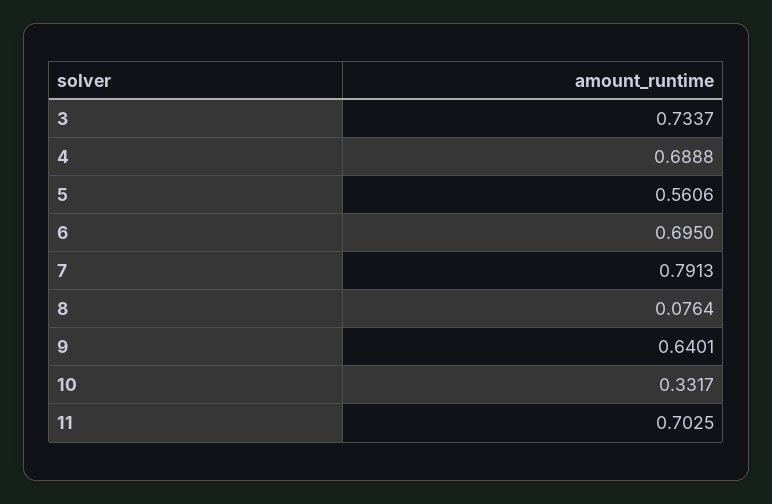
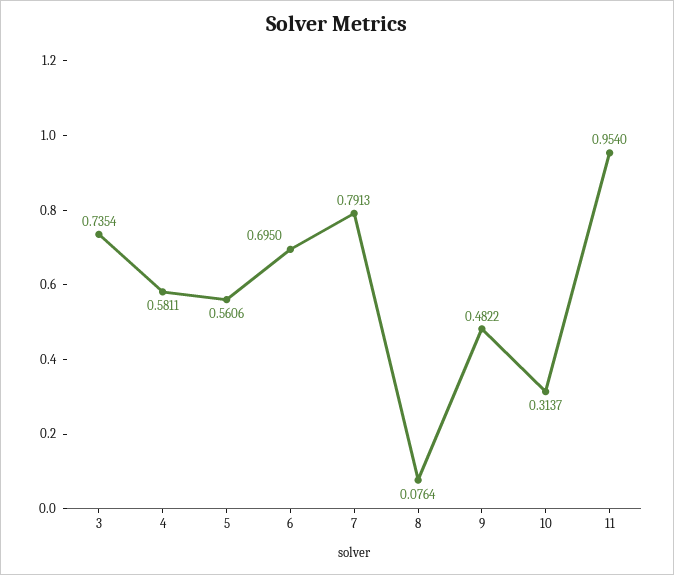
3: 0.7337 -> 0.7354
4: 0.6888 -> 0.5811
9: 0.6401 -> 0.4822
10: 0.3317 -> 0.3137
11: 0.7025 -> 0.954

